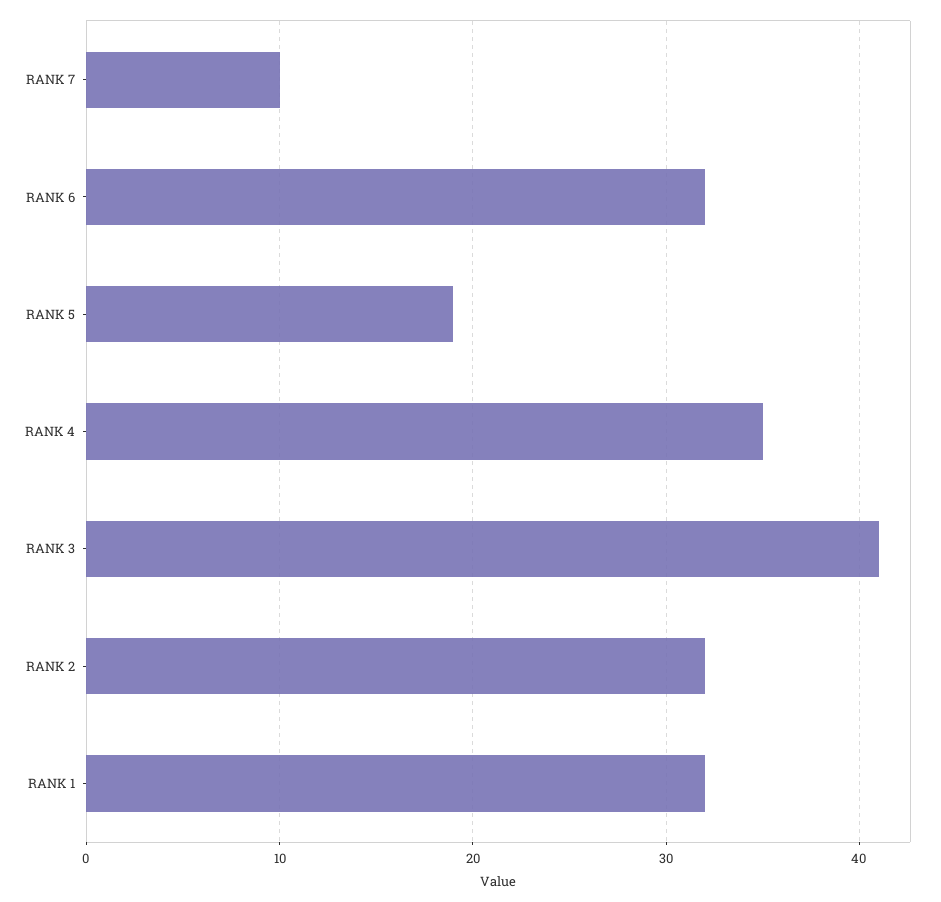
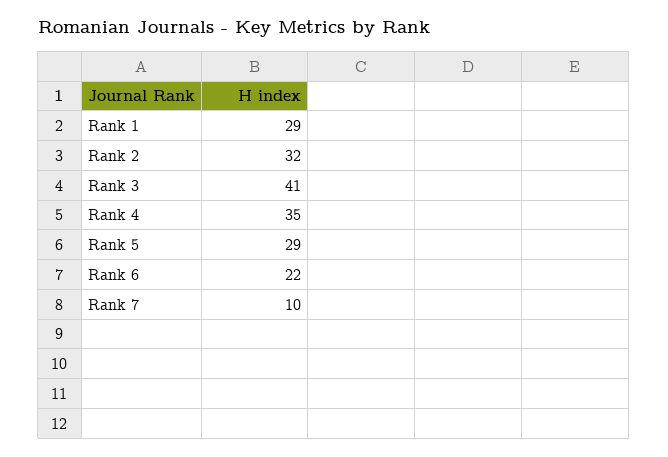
RANK 6: 32 -> 22
RANK 5: 19 -> 29
RANK 1: 32 -> 29

